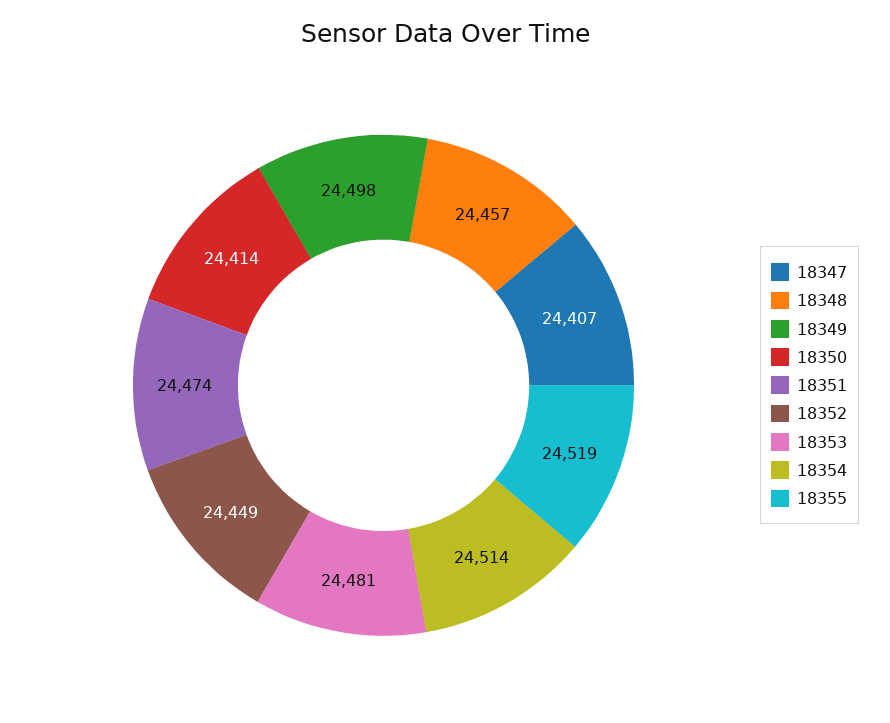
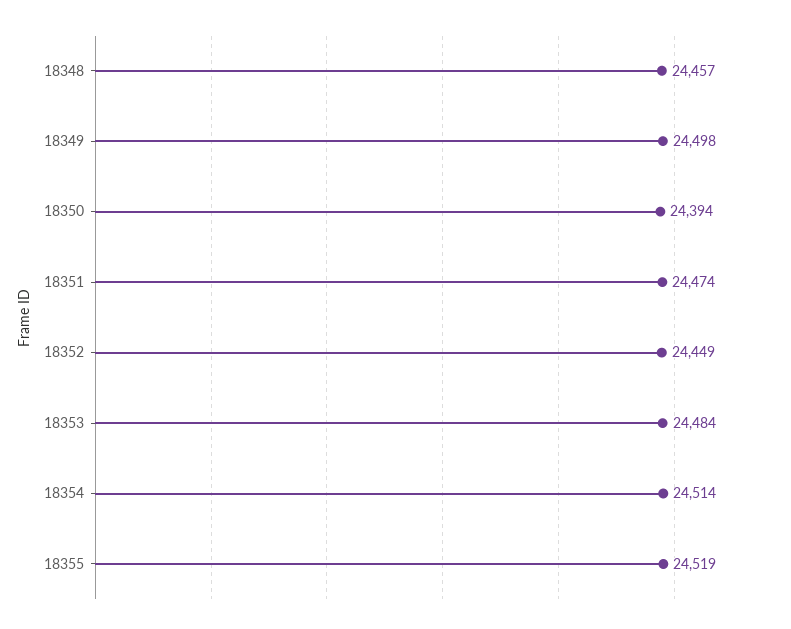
18347: 24407 -> none
18350: 24414 -> 24394
18353: 24481 -> 24484

